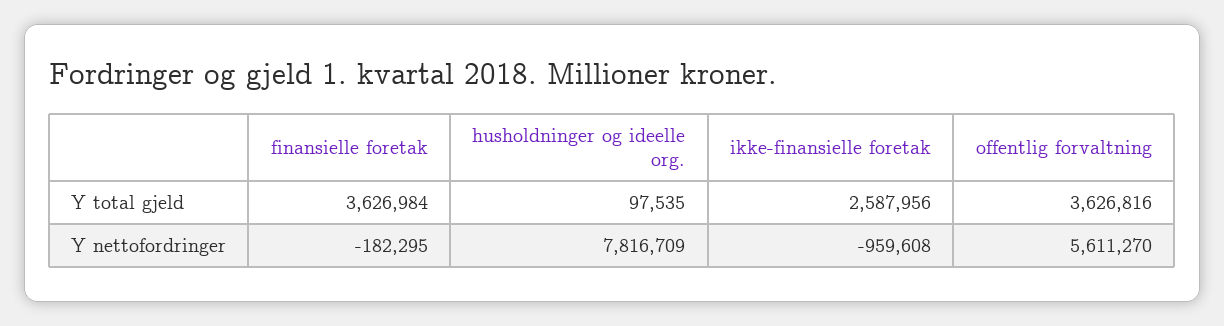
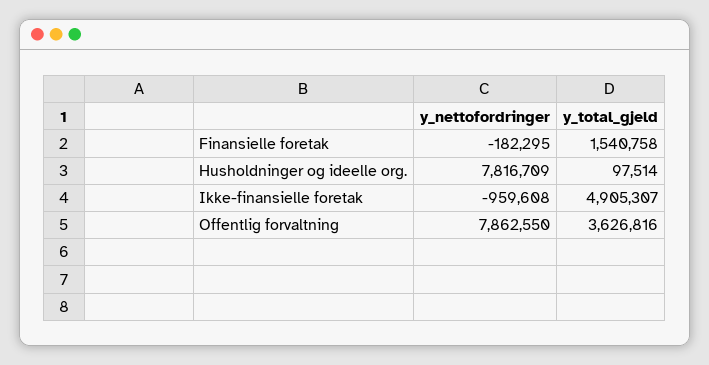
finansielle foretak, Y total gjeld: 3626984 -> 1540758
husholdninger og ideelle org., Y total gjeld: 97535 -> 97514
ikke-finansielle foretak, Y total gjeld: 2587956 -> 4905307
offentlig forvaltning, Y nettofordringer: 5611270 -> 7862550

